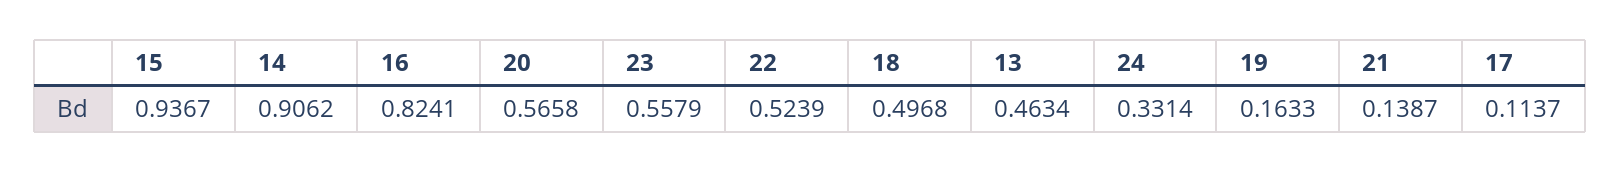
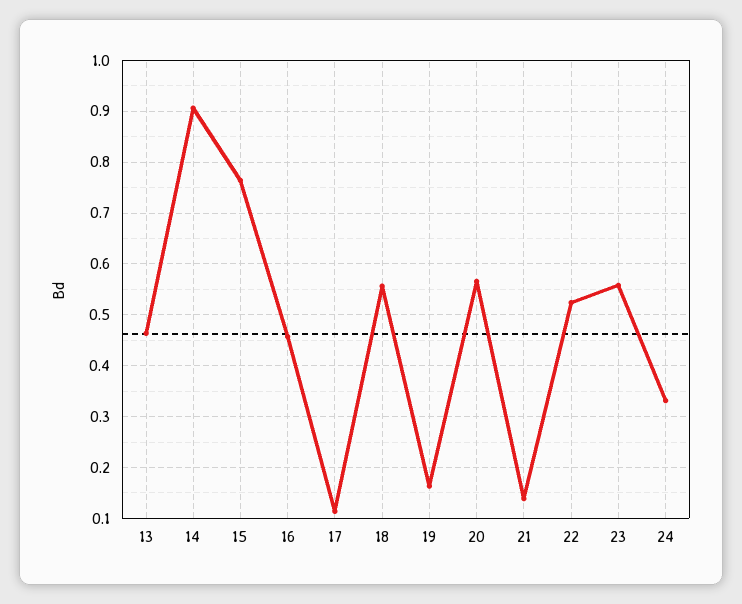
15: 0.9367 -> 0.76
16: 0.8241 -> 0.46
18: 0.4968 -> 0.56

